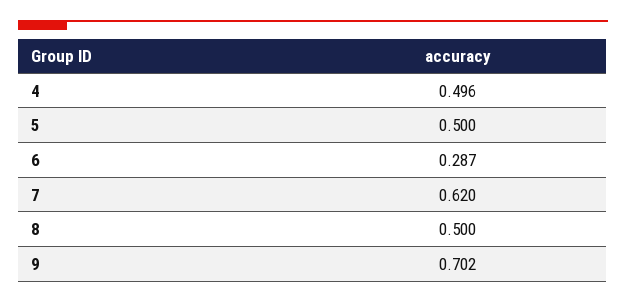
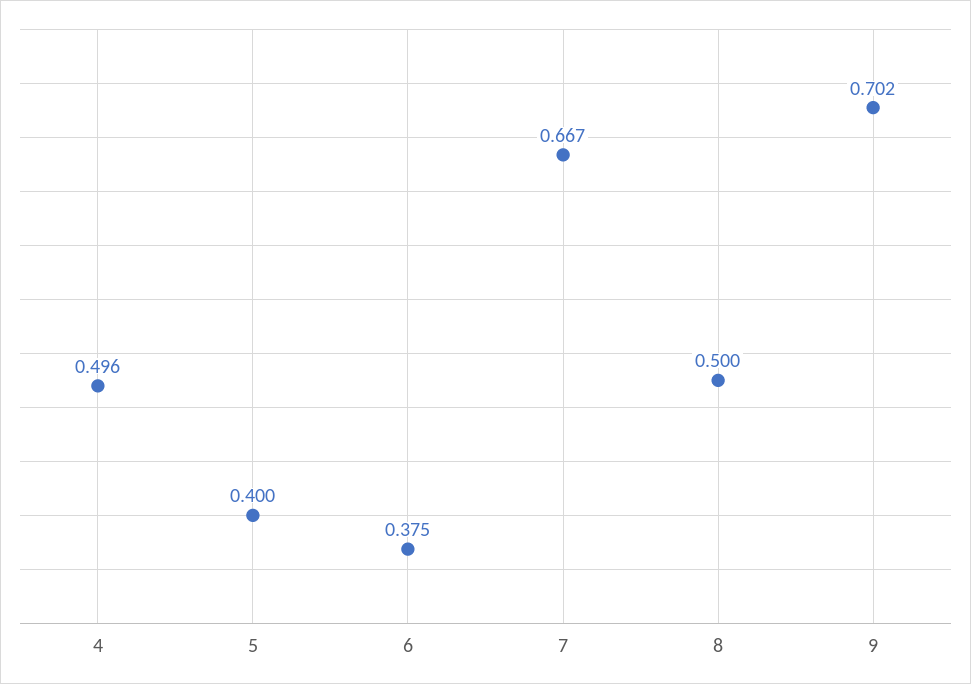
5: 0.5 -> 0.4
6: 0.287 -> 0.375
7: 0.62 -> 0.667

